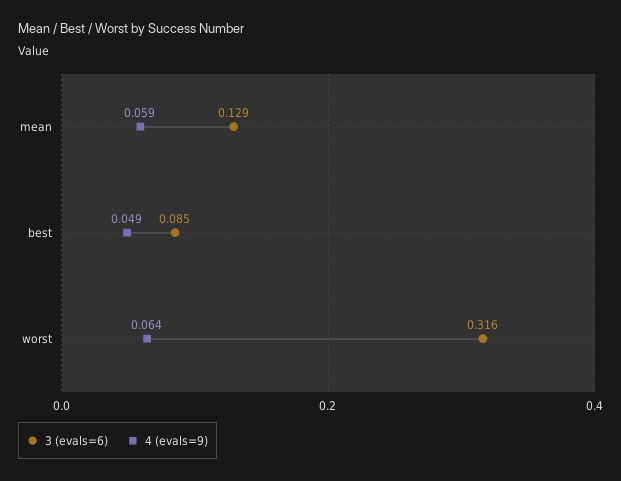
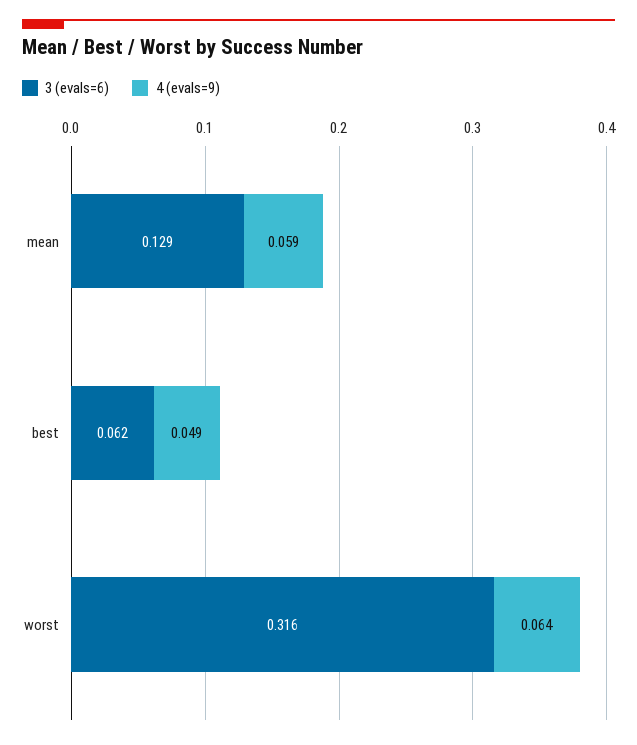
3 (evals=6), best: 0.085 -> 0.062

